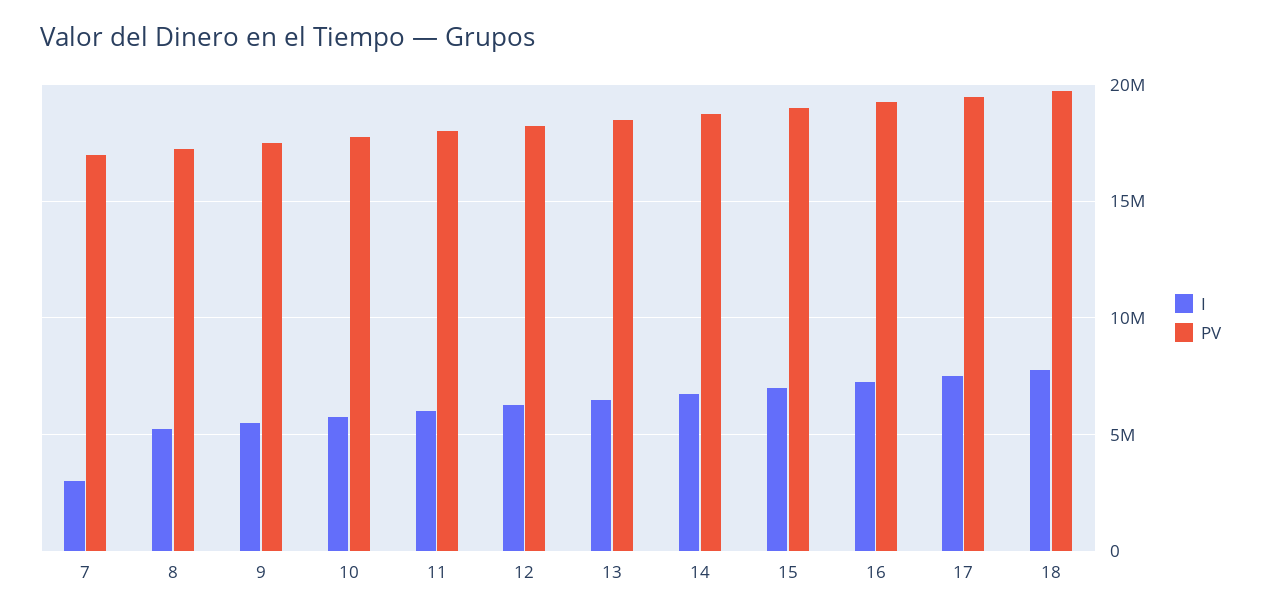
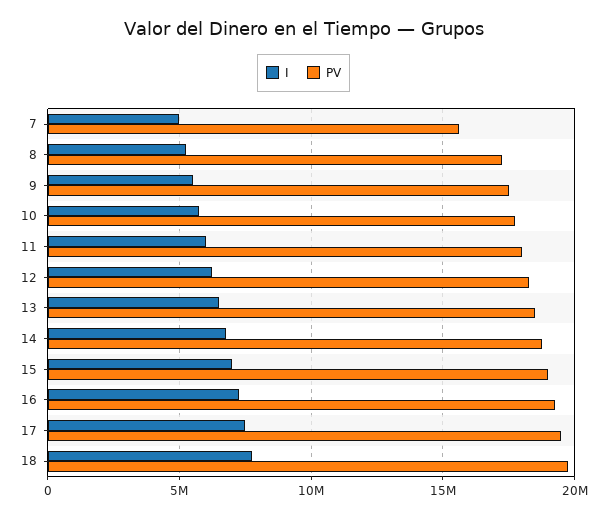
I, 7: 3000000 -> 5000000
PV, 7: 17000000 -> 15500000

